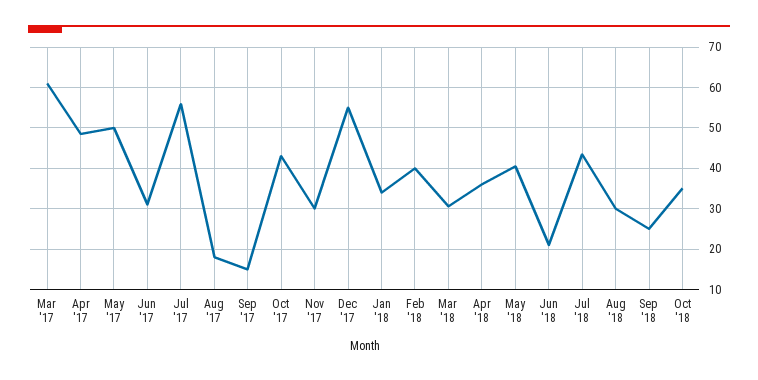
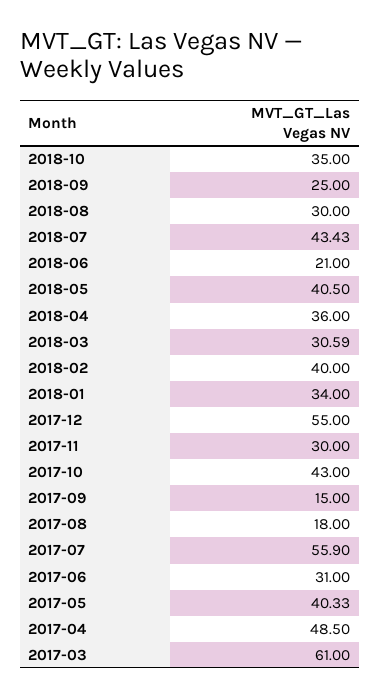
May '17: 50 -> 40.33

